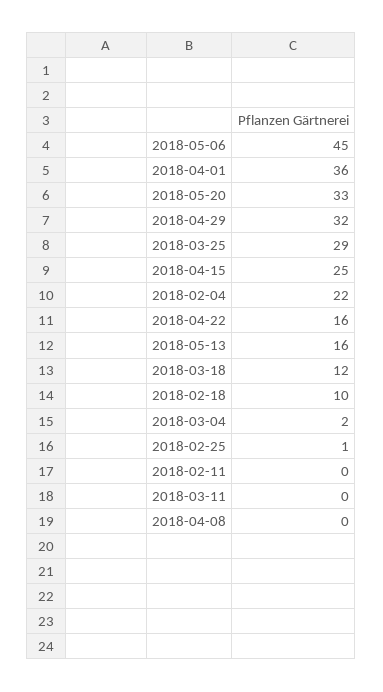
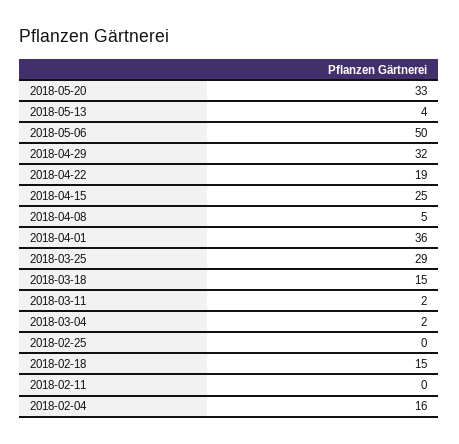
2018-05-06: 45 -> 50
2018-02-04: 22 -> 16
2018-04-22: 16 -> 19
2018-05-13: 16 -> 4
2018-03-18: 12 -> 15
2018-02-18: 10 -> 15
2018-02-25: 1 -> 0
2018-03-11: 0 -> 2
2018-04-08: 0 -> 5

